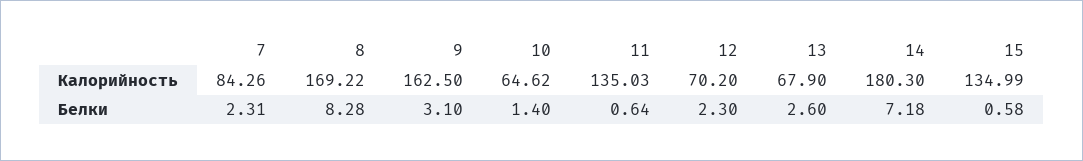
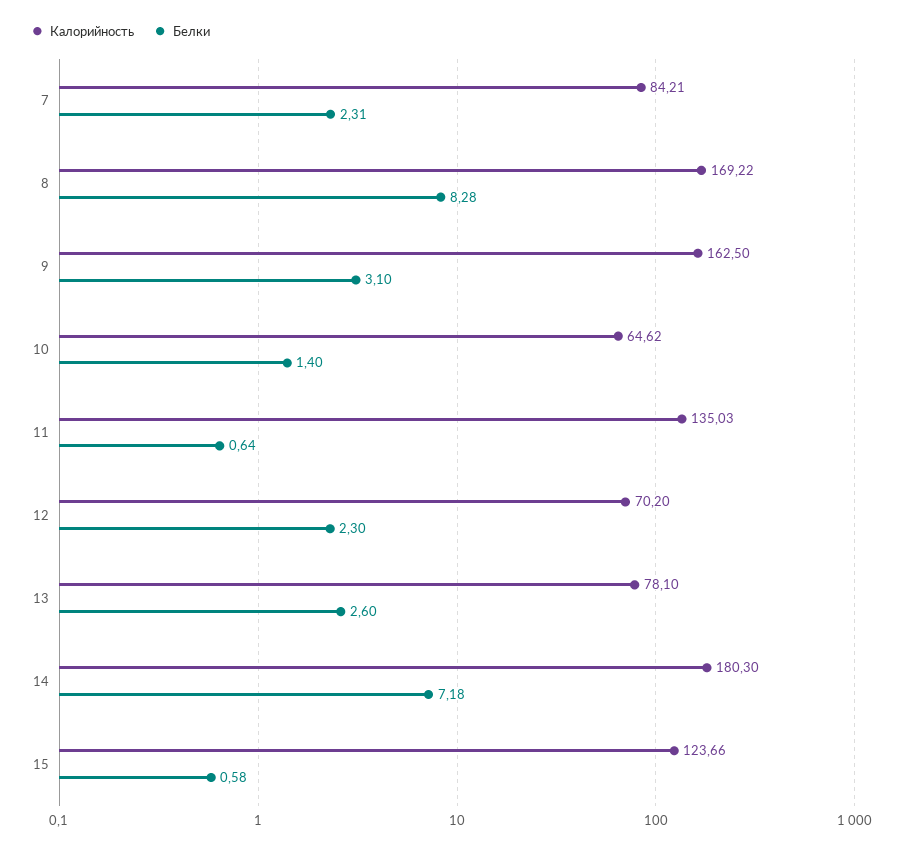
Калорийность, 7: 84.26 -> 84.21
Калорийность, 13: 67.9 -> 78.1
Калорийность, 15: 134.99 -> 123.66

